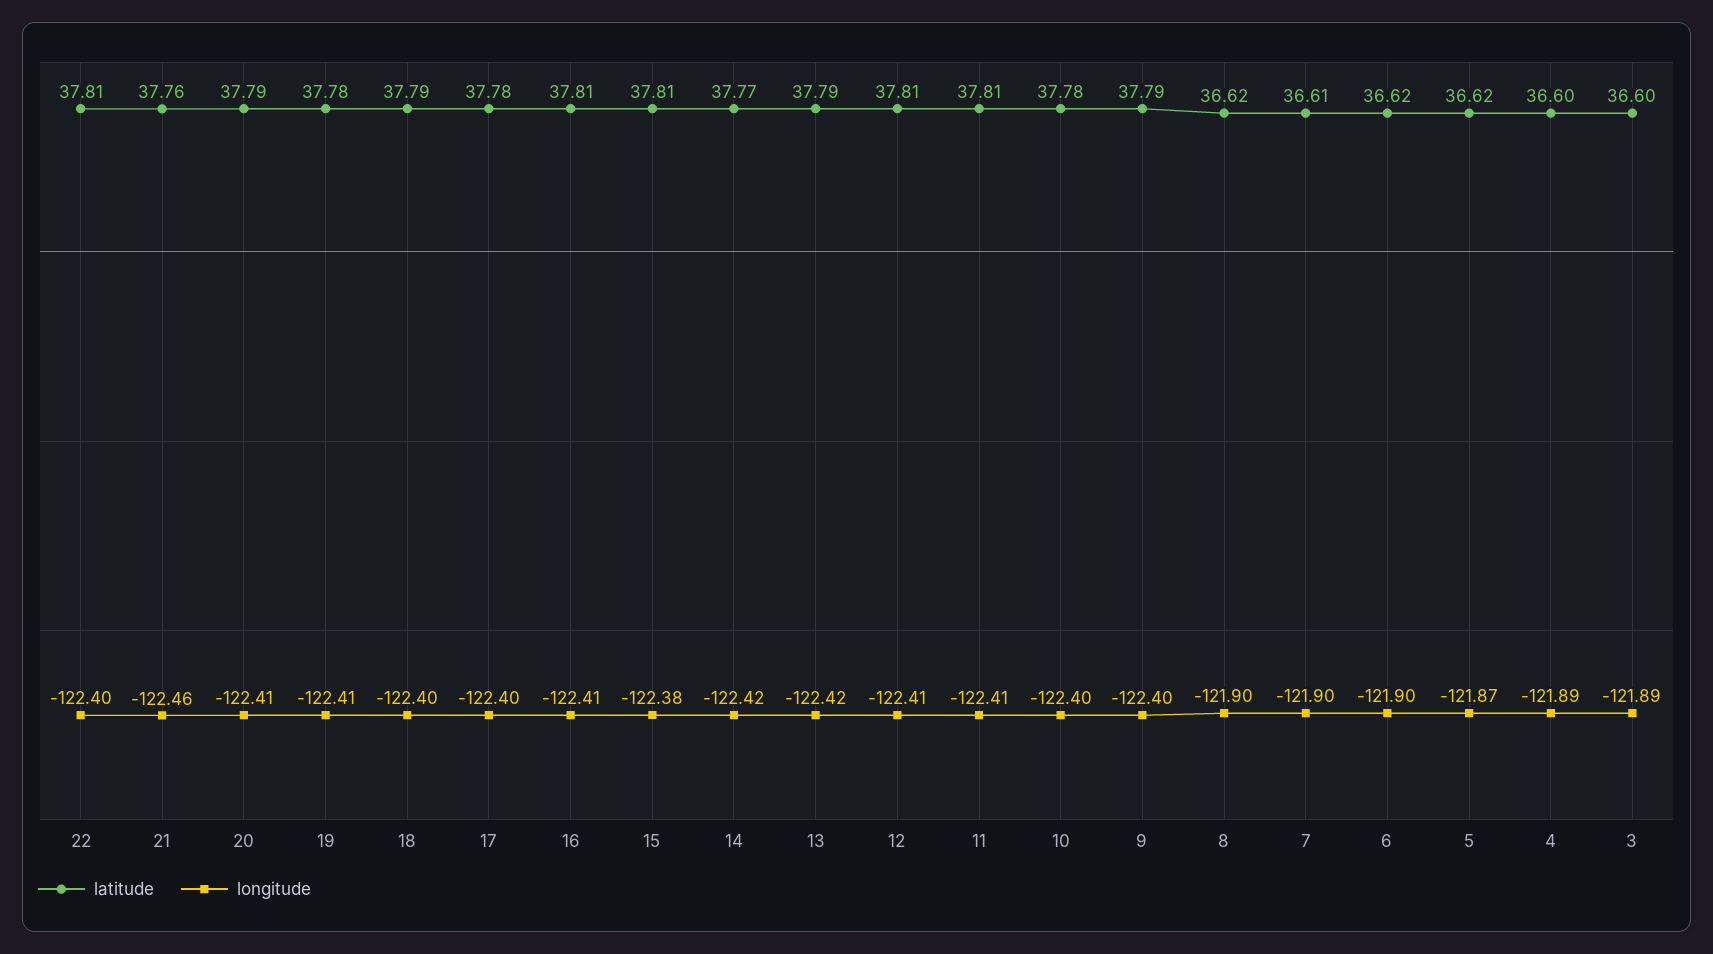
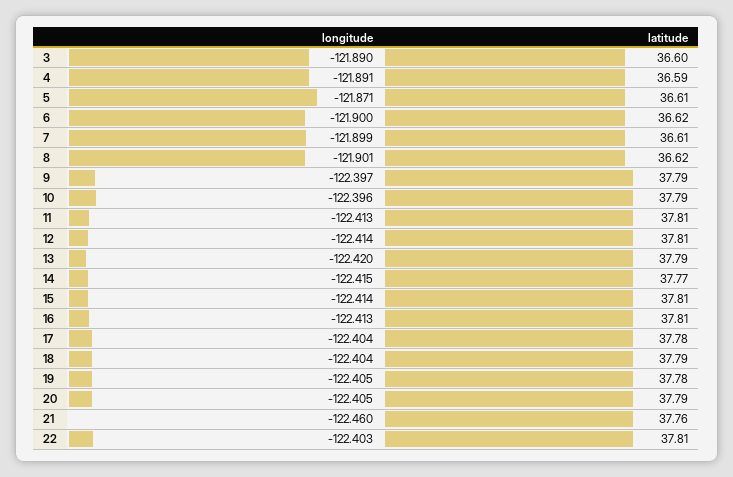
longitude, 15: -122.38 -> -122.414
latitude, 10: 37.78 -> 37.79
latitude, 5: 36.62 -> 36.61
latitude, 4: 36.6 -> 36.59

